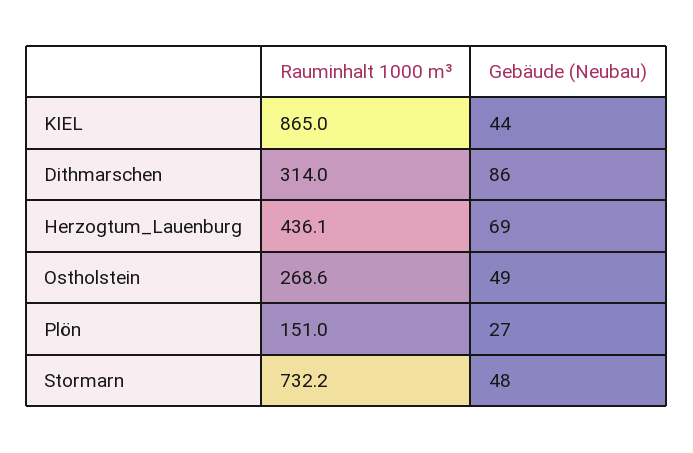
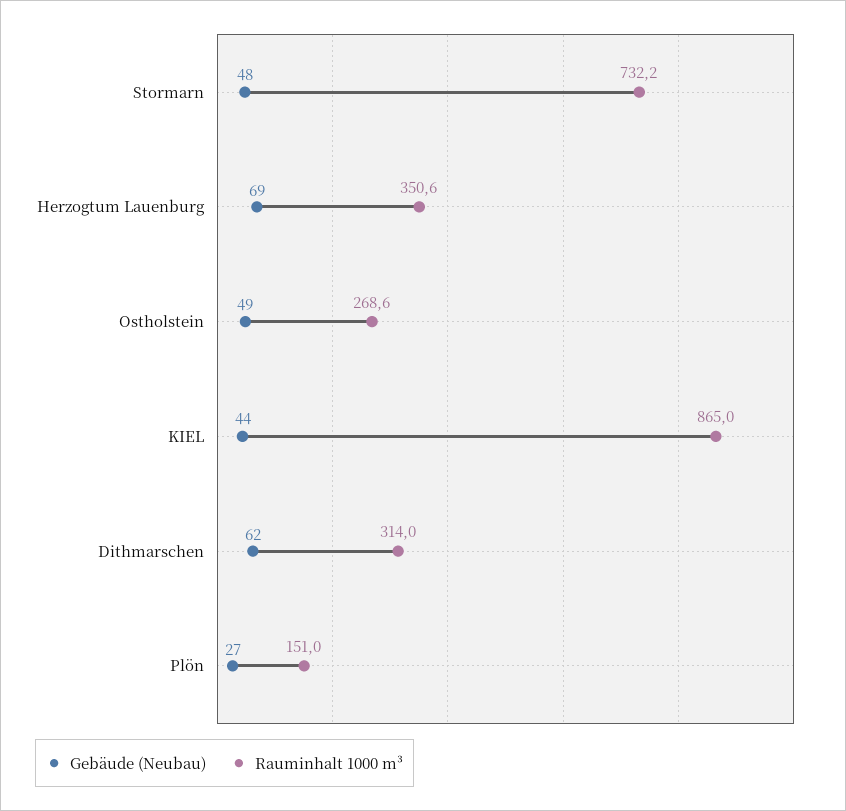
Gebäude (Neubau), Dithmarschen: 86 -> 62
Rauminhalt 1000 m³, Herzogtum_Lauenburg: 436.1 -> 350.6

